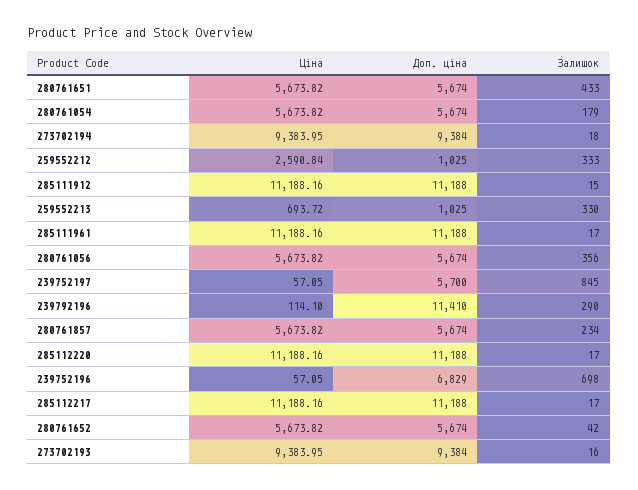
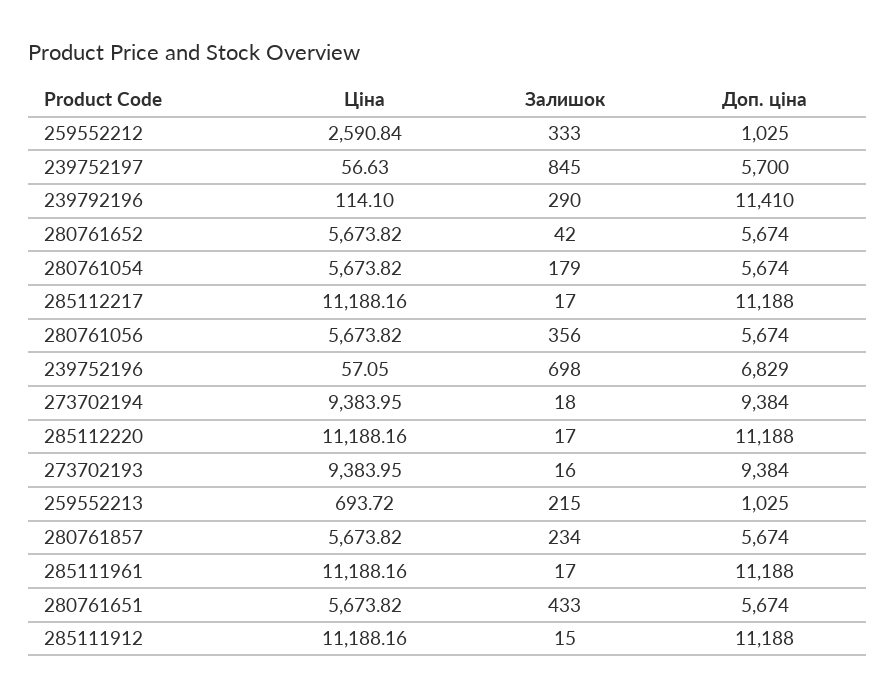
Залишок, 259552213: 330 -> 215
Ціна, 239752197: 57.05 -> 56.63

